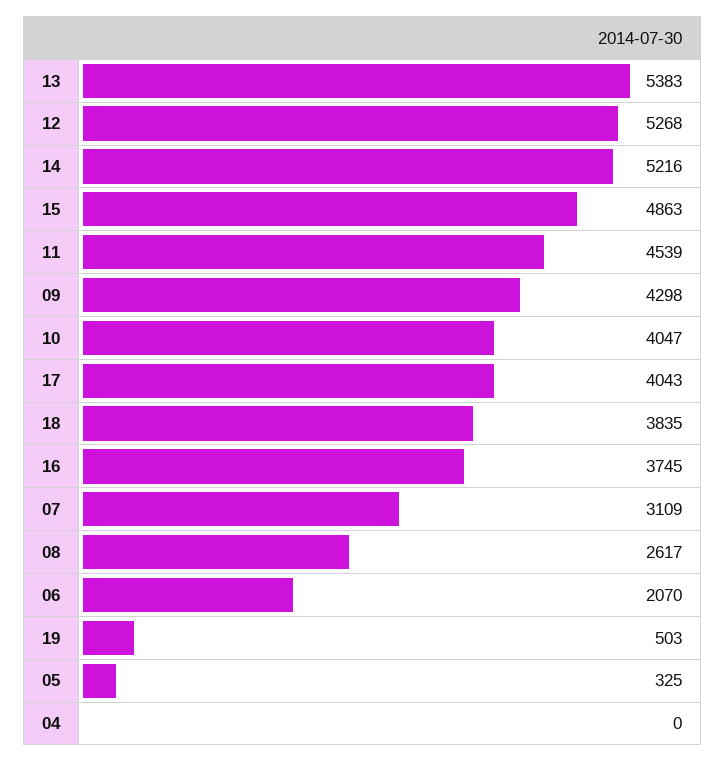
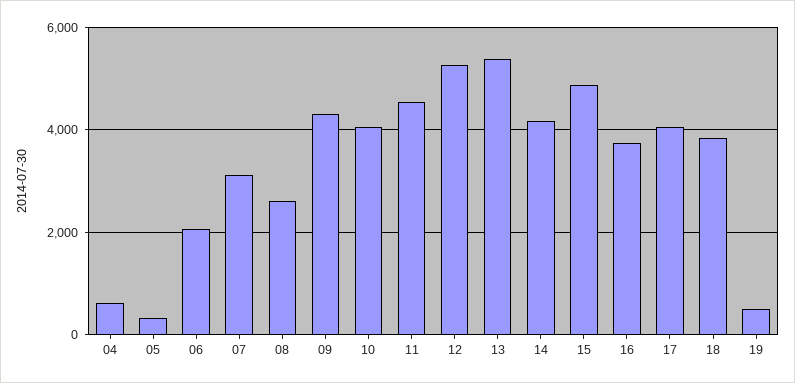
14: 5216 -> 4200
04: 0 -> 600

